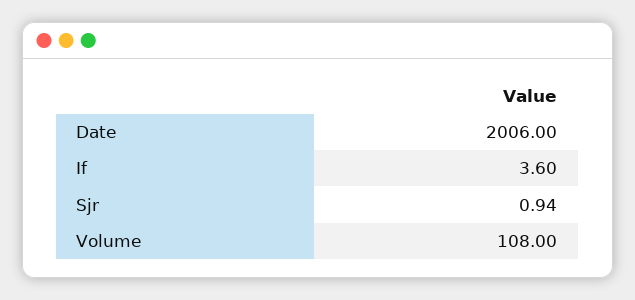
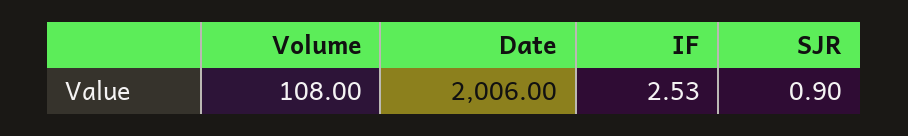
If: 3.6 -> 2.53
Sjr: 0.94 -> 0.9

